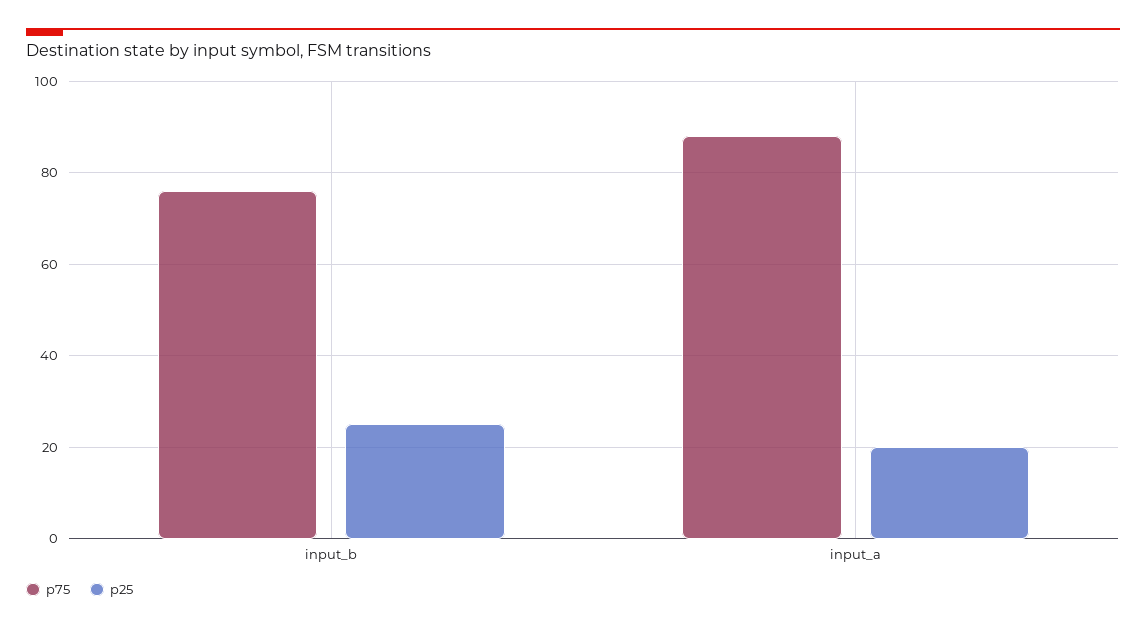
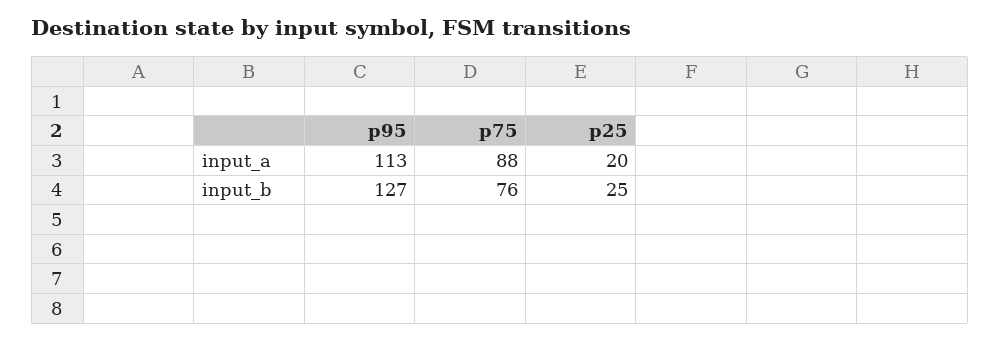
p95, input_a: none -> 113
p95, input_b: none -> 127

